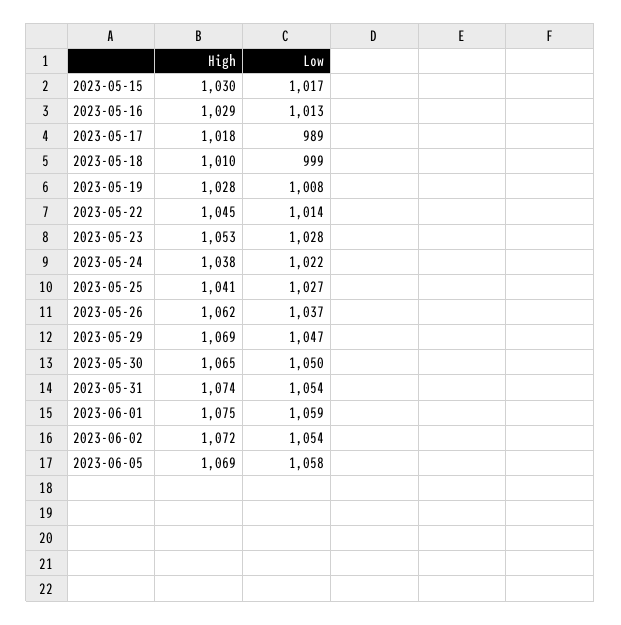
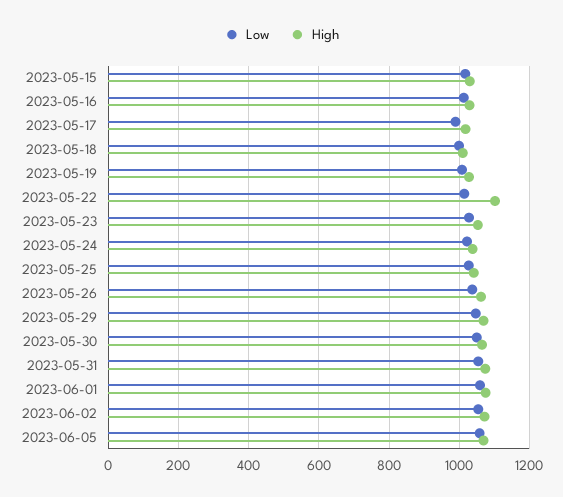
High, 2023-05-22: 1045 -> 1100

